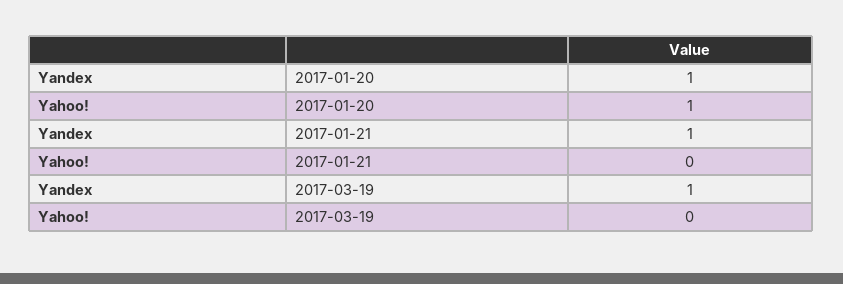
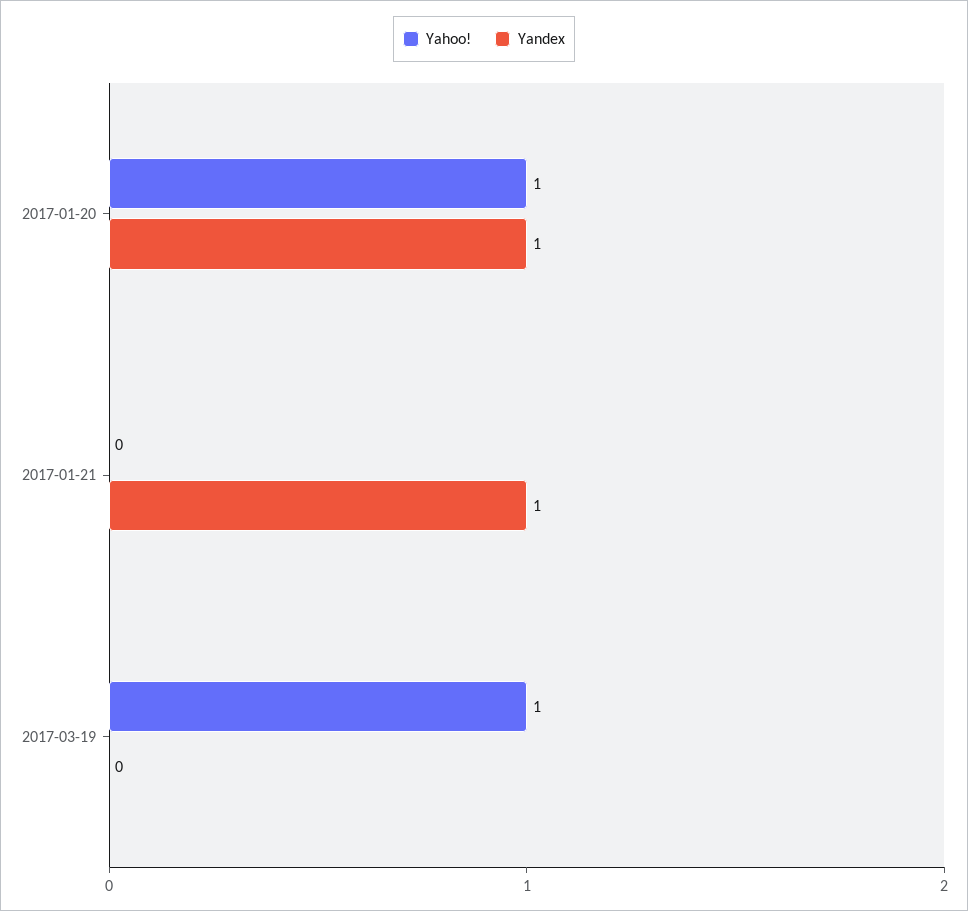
Yandex, 2017-03-19: 1 -> 0
Yahoo!, 2017-03-19: 0 -> 1

